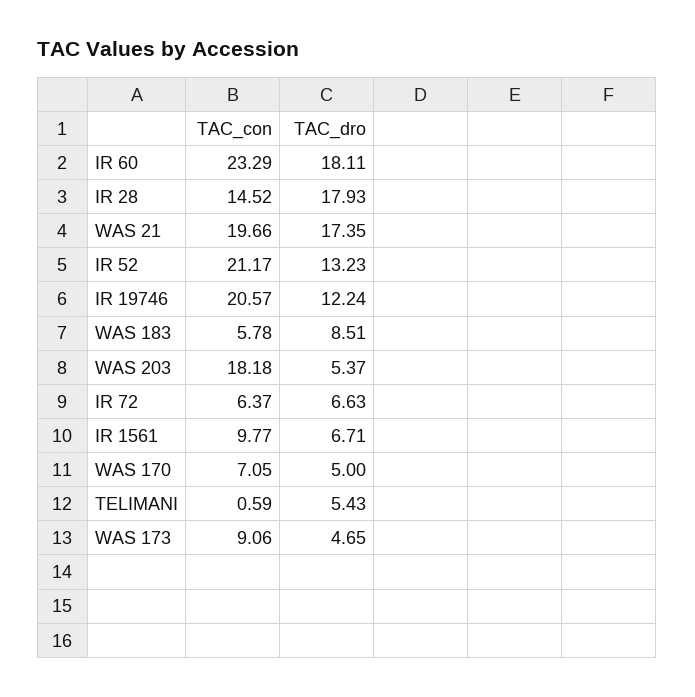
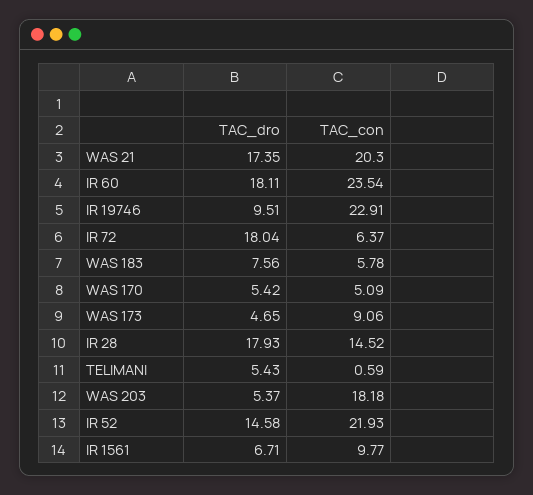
TAC_con, IR 60: 23.29 -> 23.54
TAC_con, WAS 21: 19.66 -> 20.3
TAC_con, IR 52: 21.17 -> 21.93
TAC_dro, IR 52: 13.23 -> 14.58
TAC_con, IR 19746: 20.57 -> 22.91
TAC_dro, IR 19746: 12.24 -> 9.51
TAC_dro, WAS 183: 8.51 -> 7.56
TAC_dro, IR 72: 6.63 -> 18.04
TAC_con, WAS 170: 7.05 -> 5.09
TAC_dro, WAS 170: 5 -> 5.42

